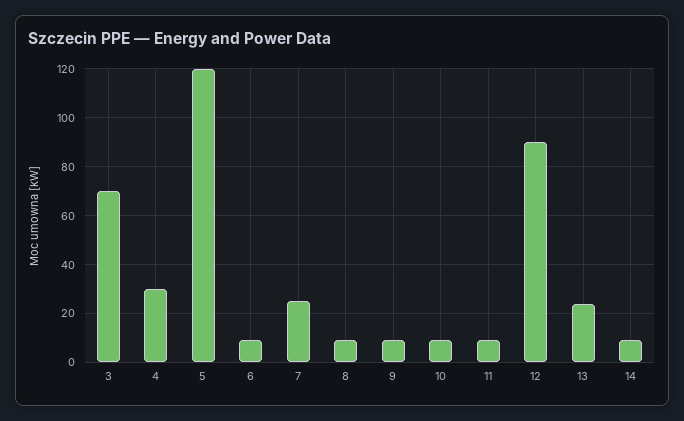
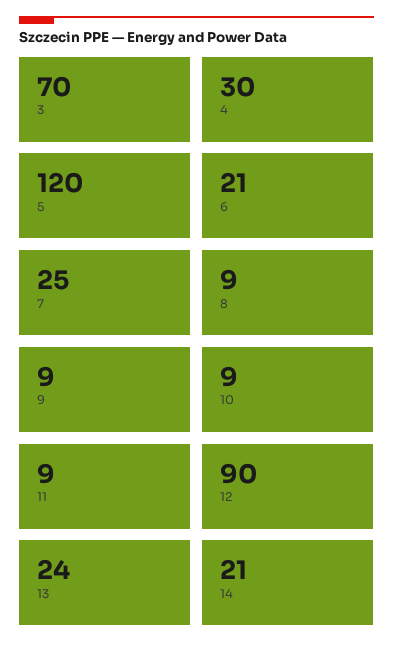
6: 10 -> 21
14: 10 -> 21

